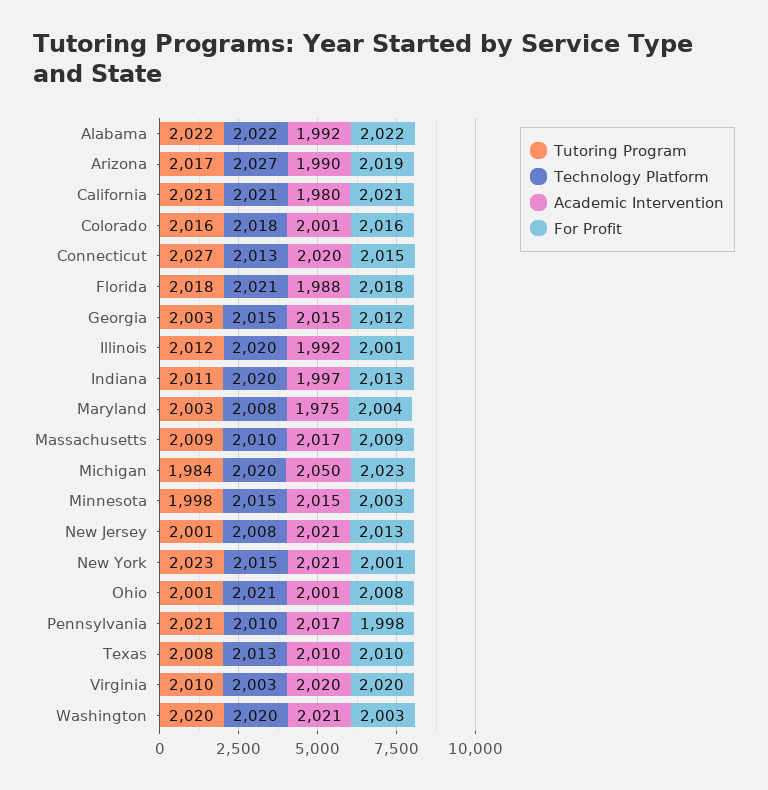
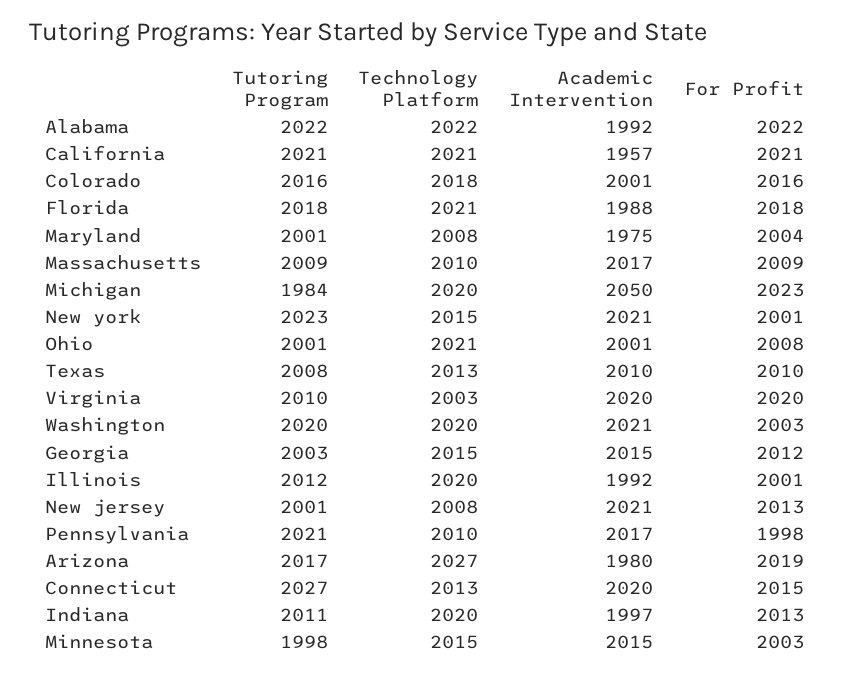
Academic Intervention, Arizona: 1990 -> 1980
Academic Intervention, California: 1980 -> 1957
Tutoring Program, Maryland: 2003 -> 2001

